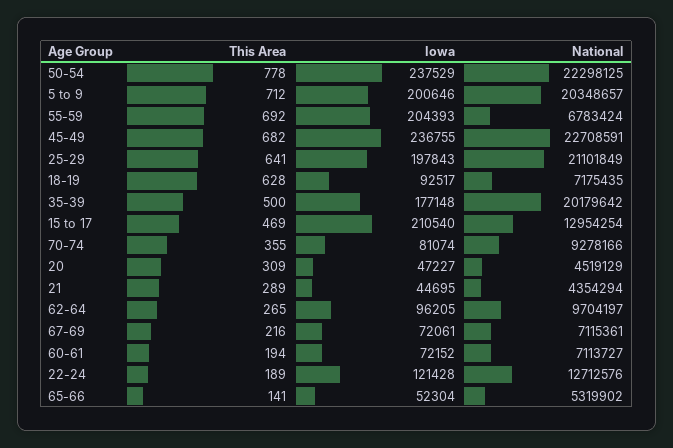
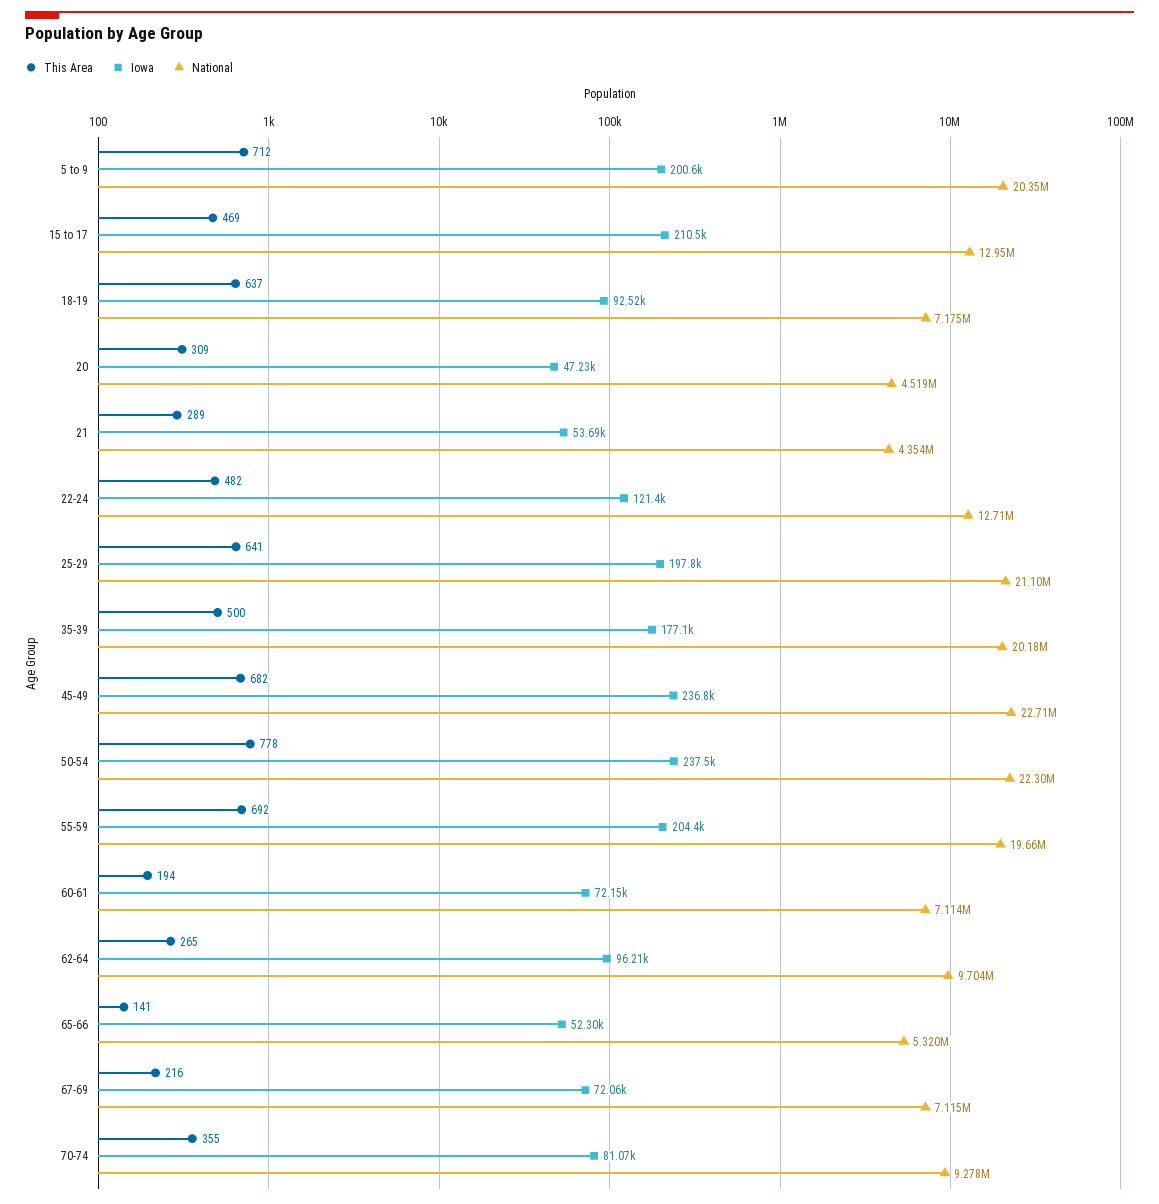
National, 55-59: 6783424 -> 19660000
This Area, 18-19: 628 -> 637
Iowa, 21: 44695 -> 53690
This Area, 22-24: 189 -> 482

